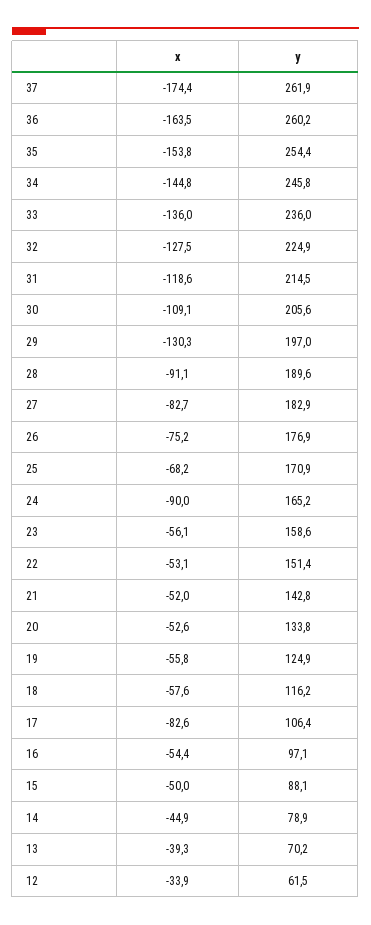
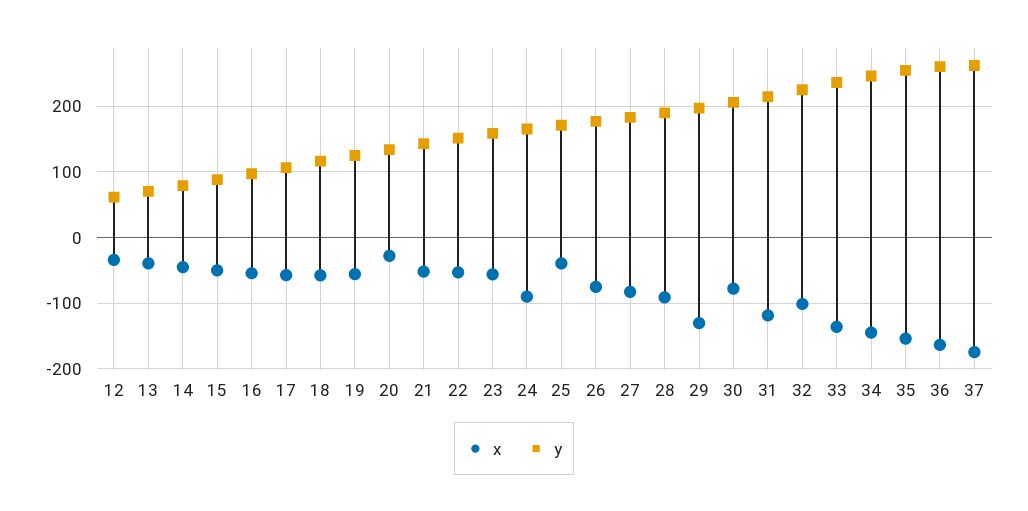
x, 32: -127.5 -> -100
x, 30: -109.1 -> -80
x, 25: -68.2 -> -40
x, 20: -52.6 -> -30
x, 17: -82.6 -> -60

